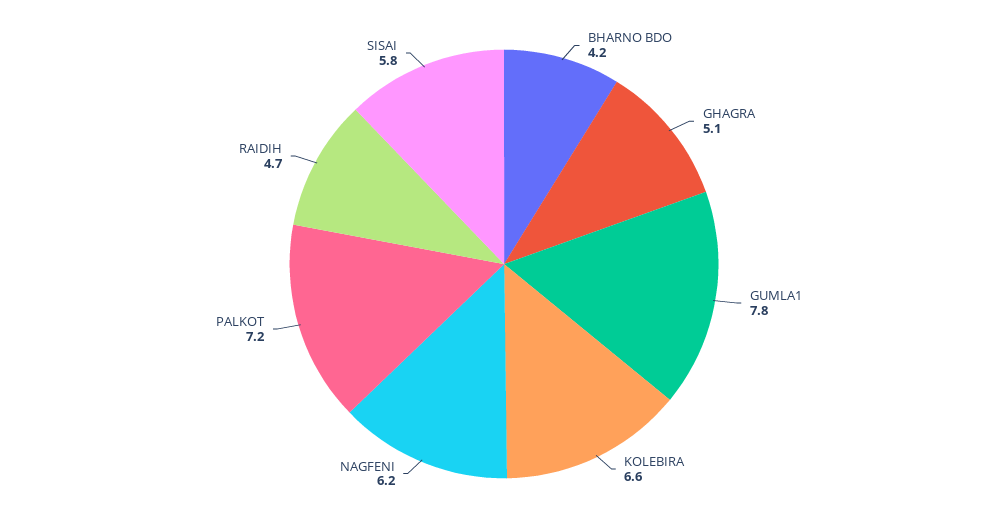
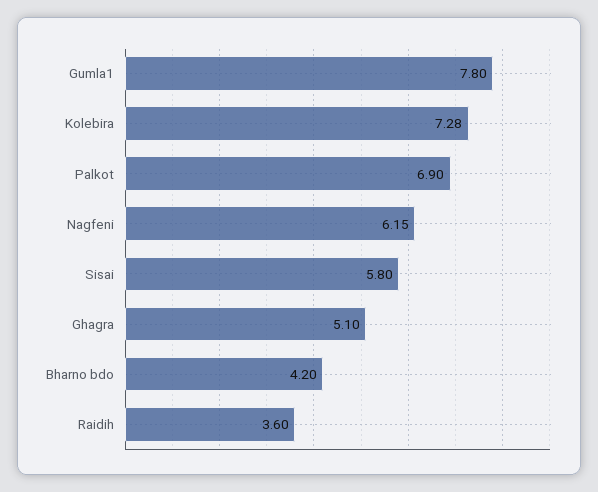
KOLEBIRA: 6.6 -> 7.28
PALKOT: 7.2 -> 6.9
RAIDIH: 4.7 -> 3.6

